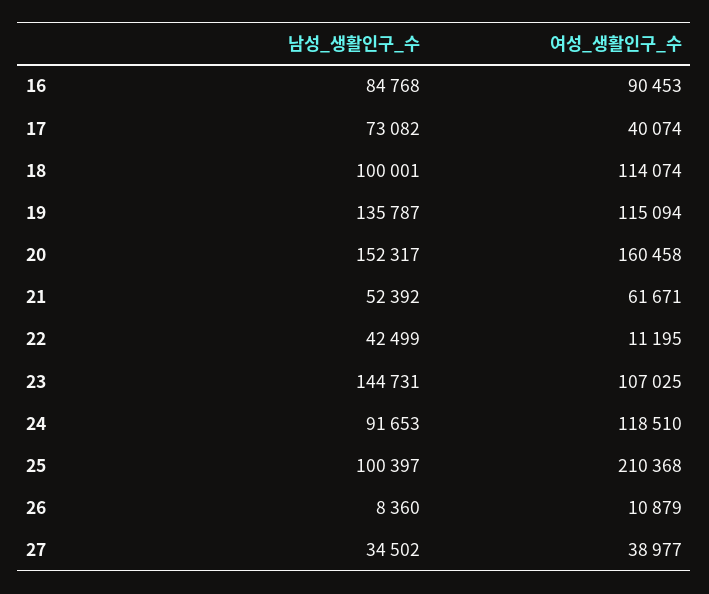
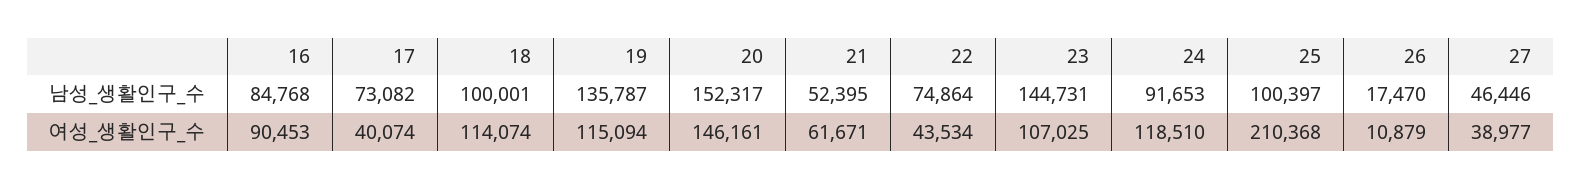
여성_생활인구_수, 20: 160458 -> 146161
남성_생활인구_수, 21: 52392 -> 52395
남성_생활인구_수, 22: 42499 -> 74864
여성_생활인구_수, 22: 11195 -> 43534
남성_생활인구_수, 26: 8360 -> 17470
남성_생활인구_수, 27: 34502 -> 46446

